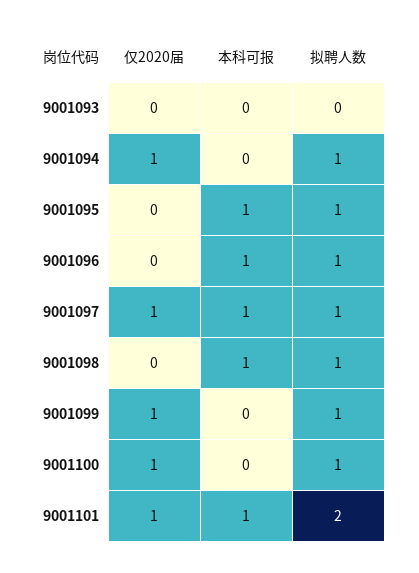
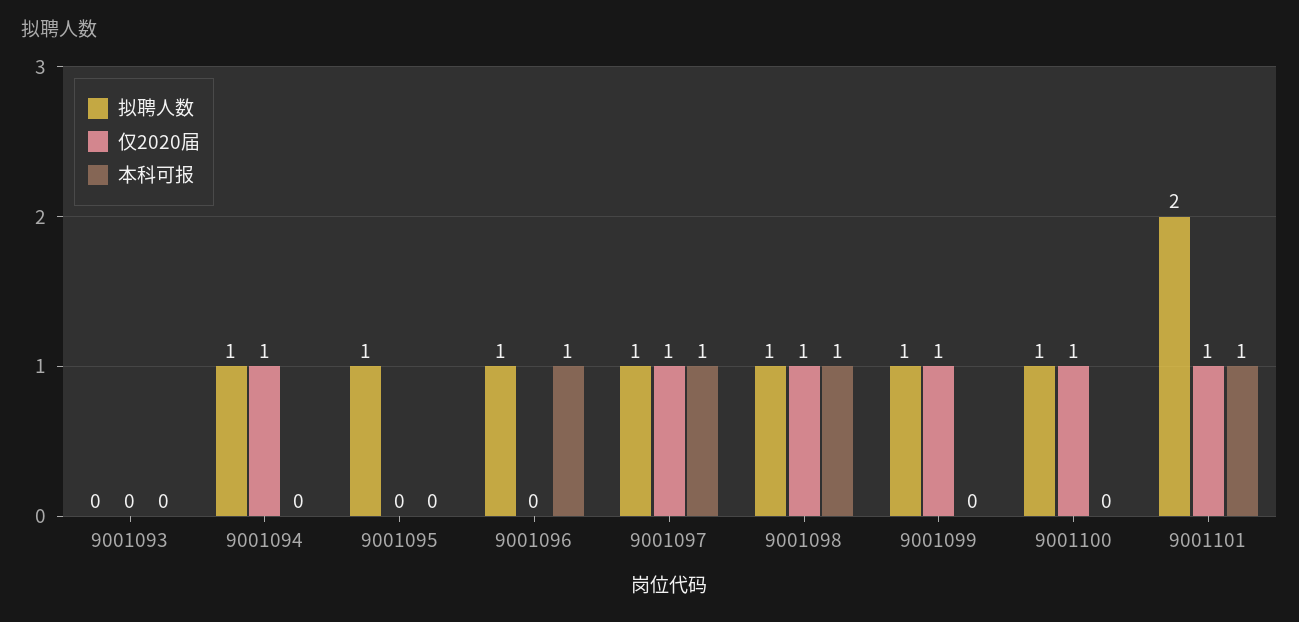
本科可报, 9001095: 1 -> 0
仅2020届, 9001098: 0 -> 1

